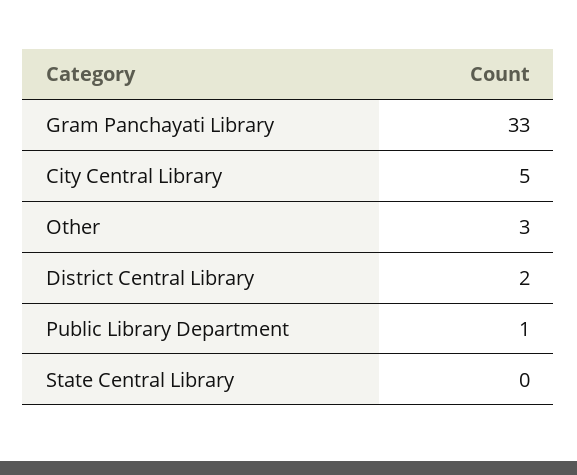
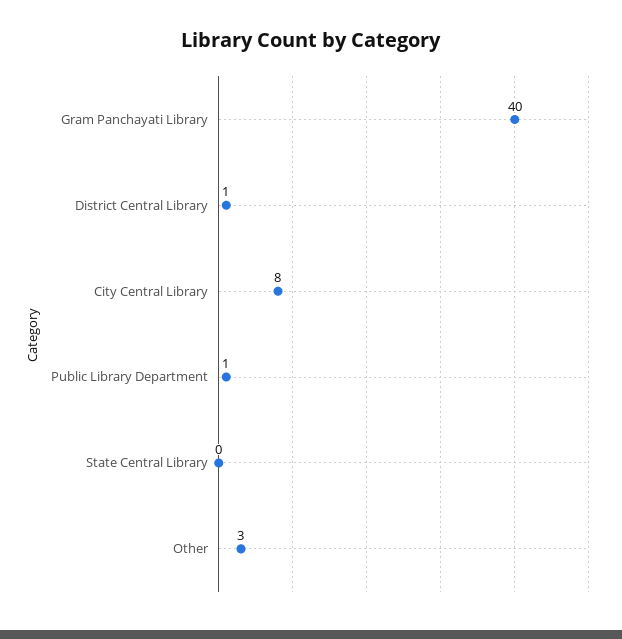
Gram Panchayati Library: 33 -> 40
City Central Library: 5 -> 8
District Central Library: 2 -> 1

